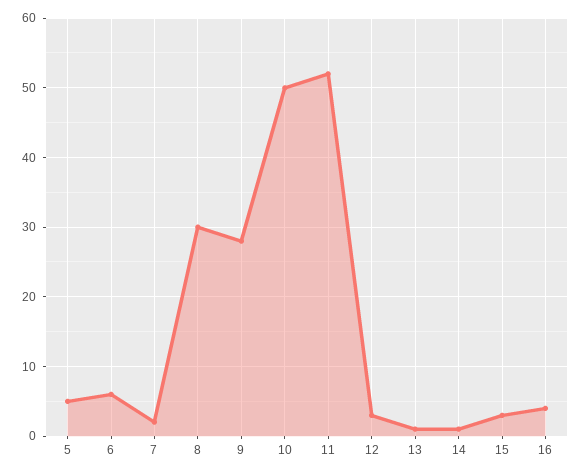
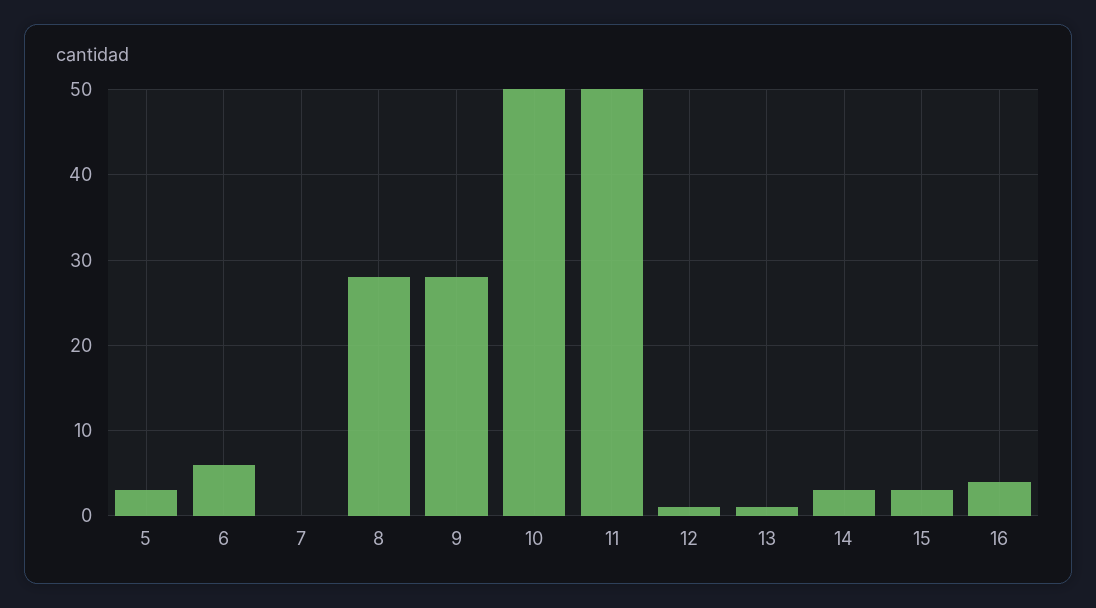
5: 5 -> 3
7: 2 -> 0
8: 30 -> 28
11: 52 -> 50
12: 3 -> 1
14: 1 -> 3

